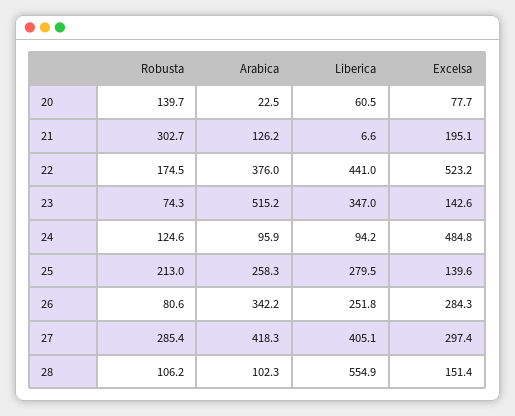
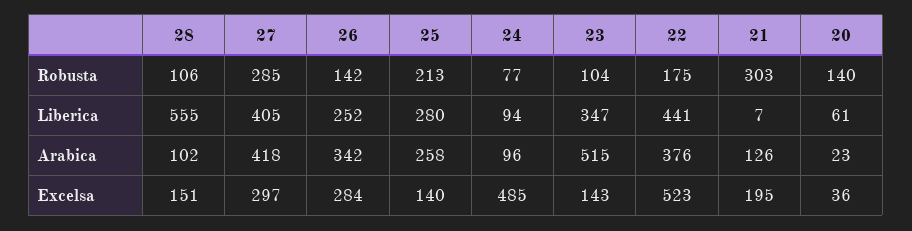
Excelsa, 20: 77.7 -> 36
Robusta, 23: 74.3 -> 104
Robusta, 24: 124.6 -> 77
Robusta, 26: 80.6 -> 142

